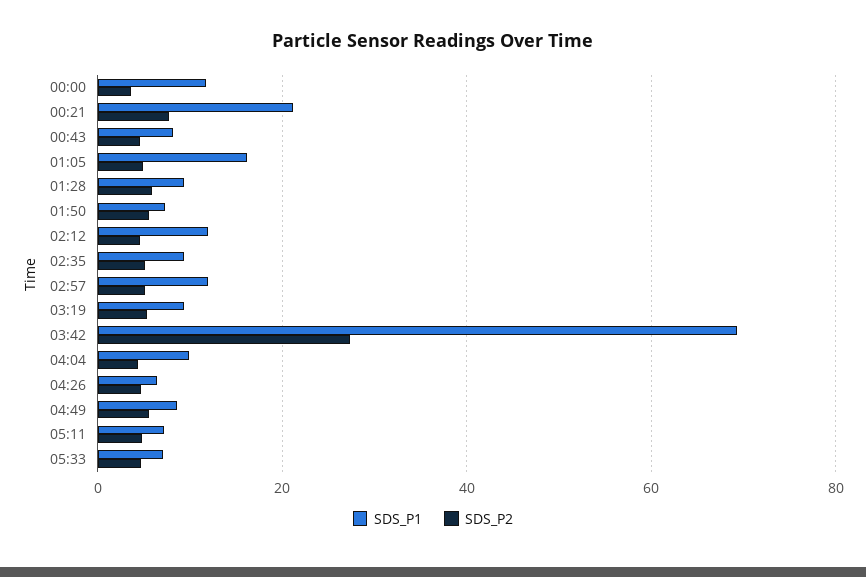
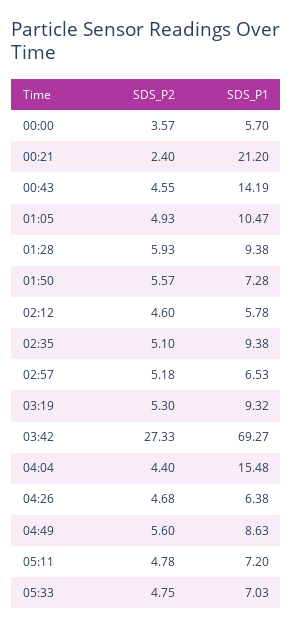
SDS_P1, 00:00: 12 -> 5.7
SDS_P2, 00:21: 8 -> 2.4
SDS_P1, 00:43: 8 -> 14.19
SDS_P1, 01:05: 16 -> 10.47
SDS_P1, 02:12: 12 -> 5.78
SDS_P1, 02:57: 12 -> 6.53
SDS_P1, 04:04: 10 -> 15.48

